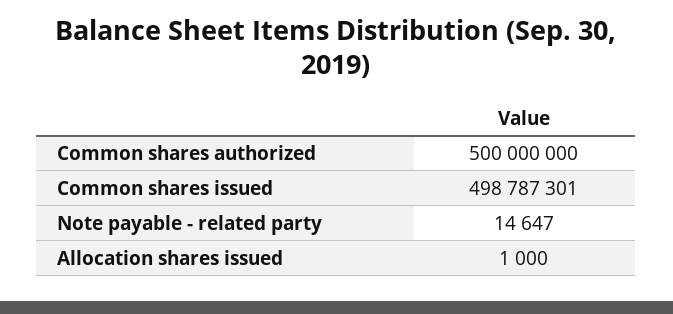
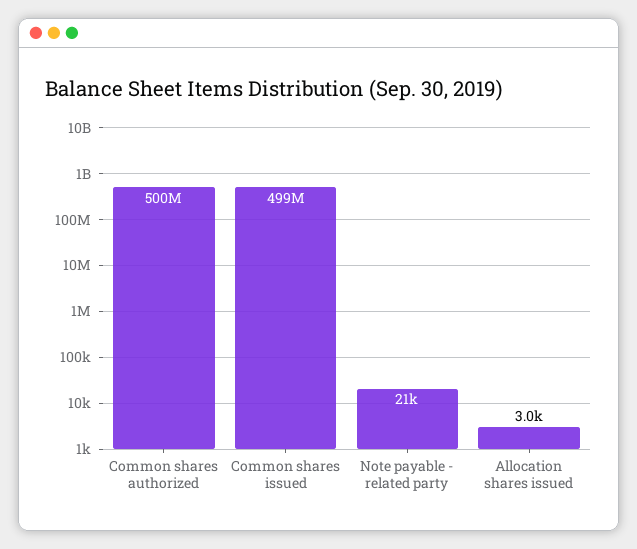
Note payable - related party: 14647 -> 21000
Allocation shares issued: 1000 -> 3000

